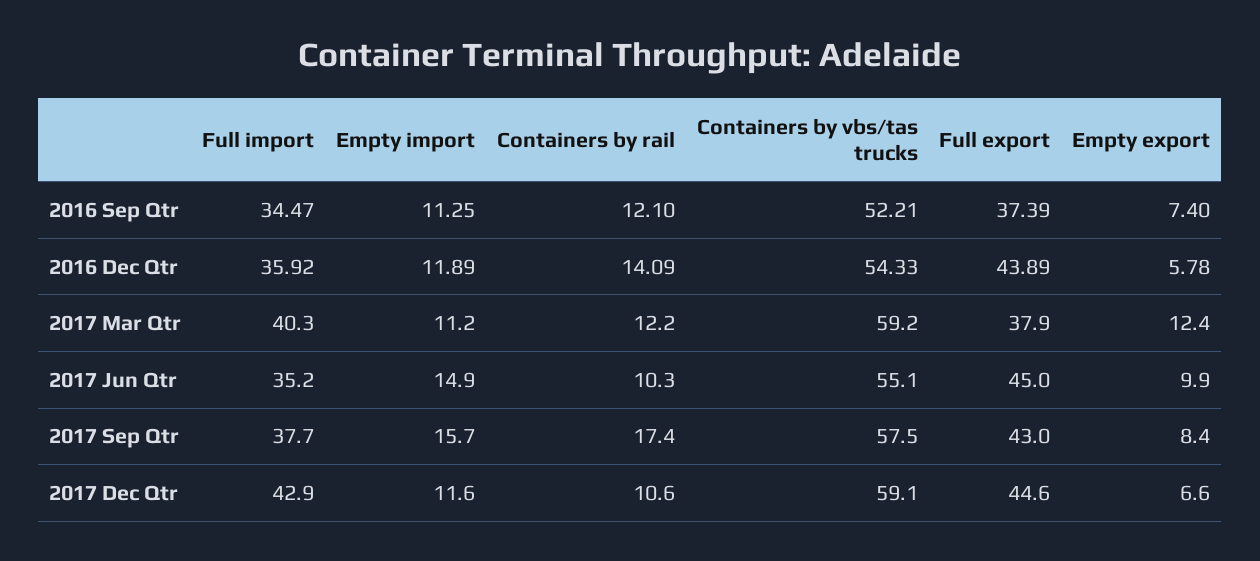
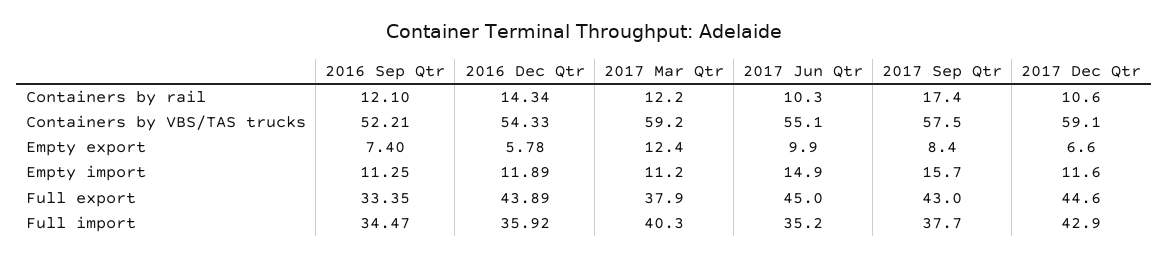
Full export, 2016 Sep Qtr: 37.39 -> 33.35
Containers by rail, 2016 Dec Qtr: 14.09 -> 14.34

